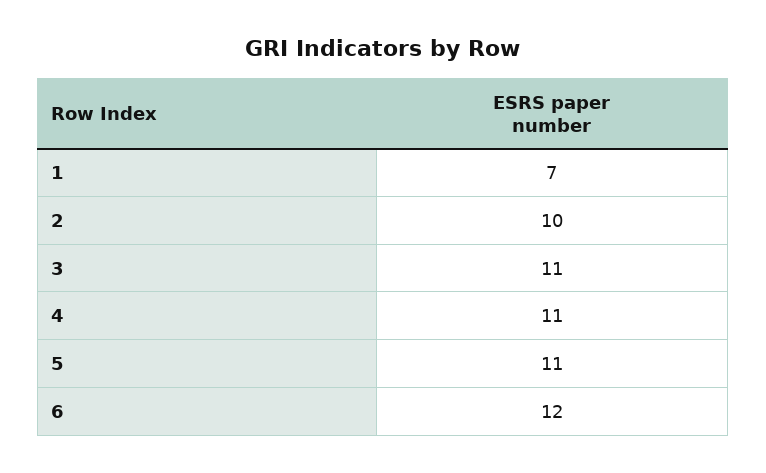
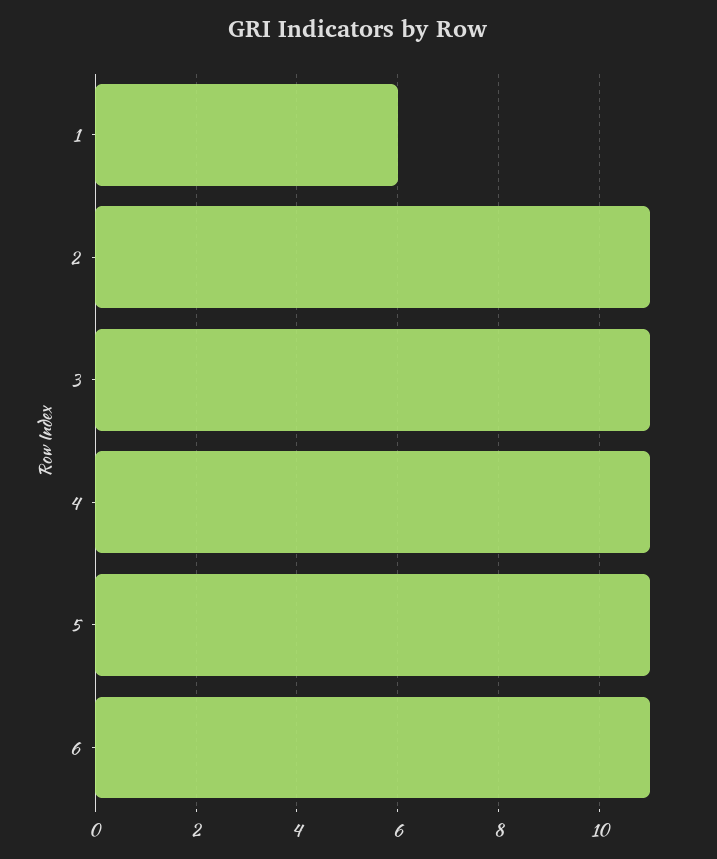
1: 7 -> 6
2: 10 -> 11
6: 12 -> 11

